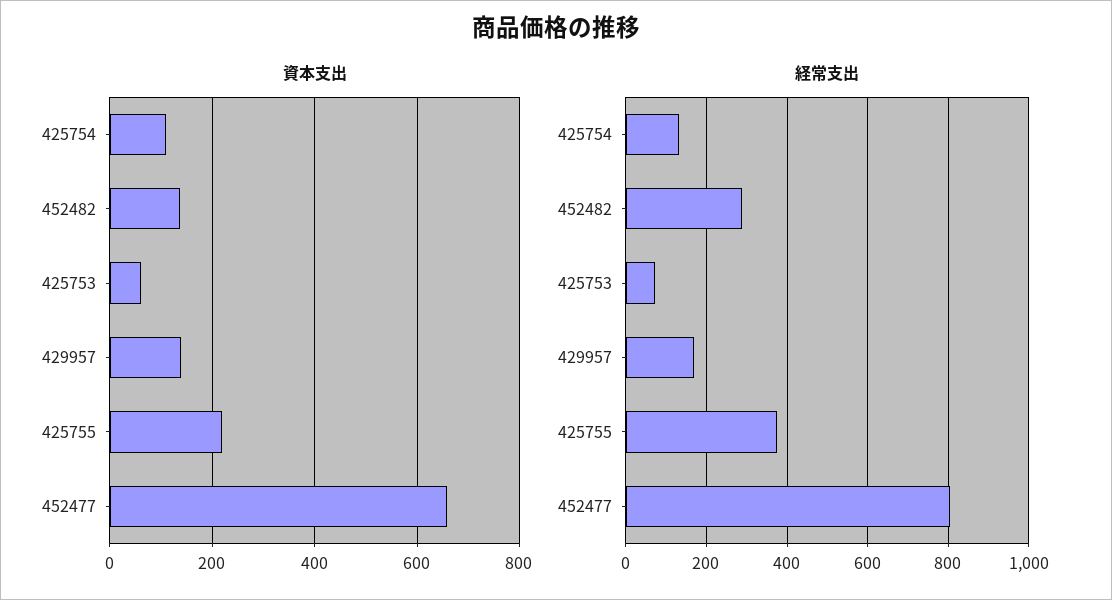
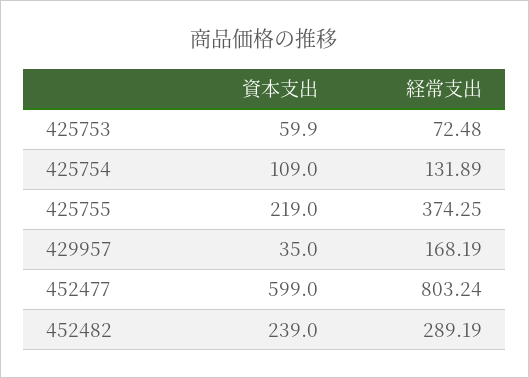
資本支出, 452482: 140 -> 239
資本支出, 429957: 140 -> 35
資本支出, 452477: 660 -> 599

